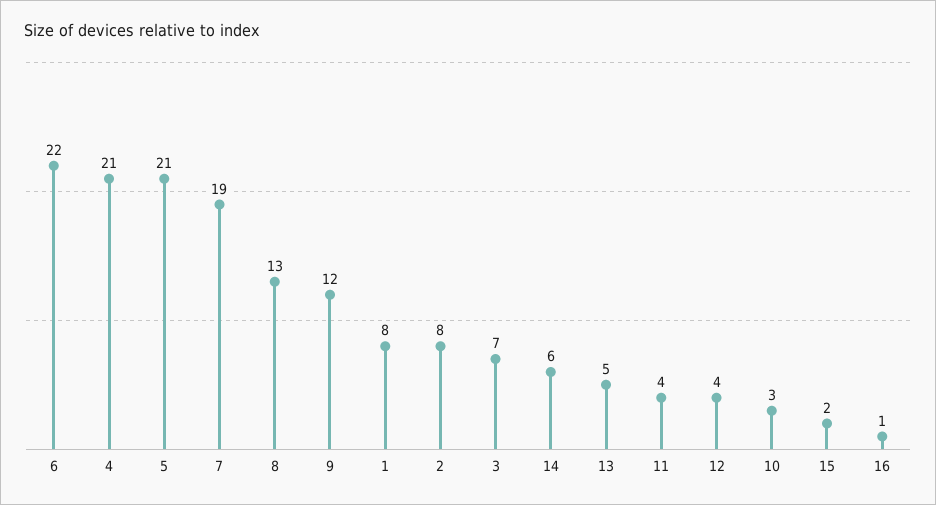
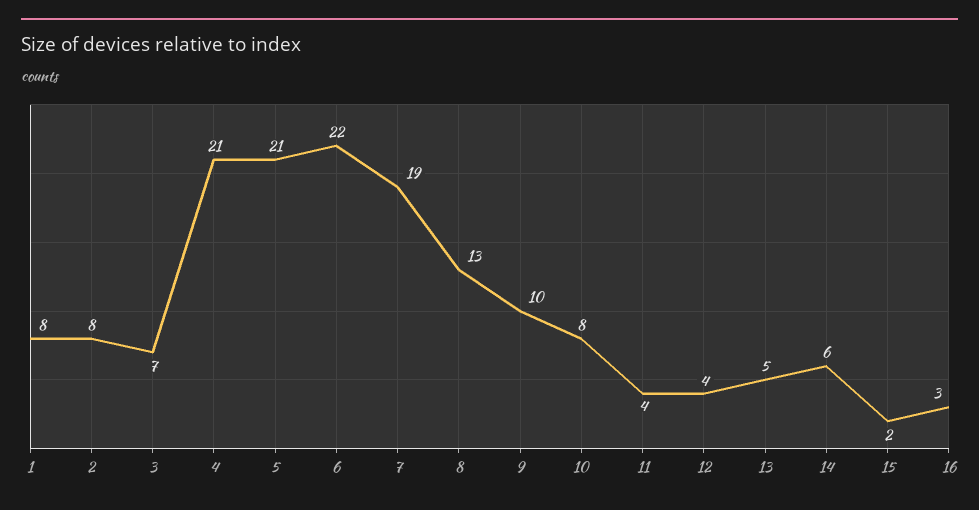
9: 12 -> 10
10: 3 -> 8
16: 1 -> 3

